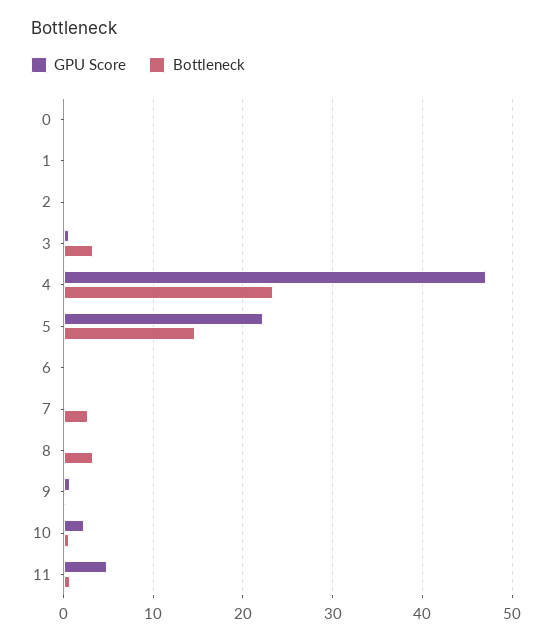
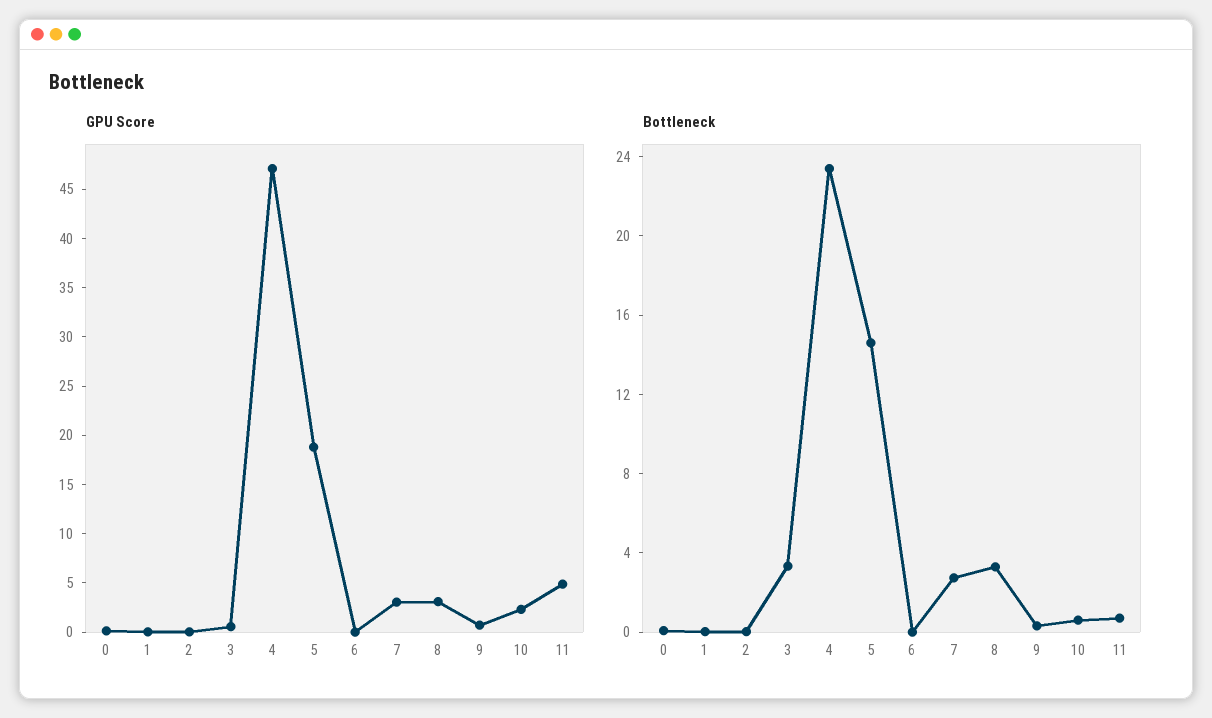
GPU Score, 5: 22 -> 19
GPU Score, 7: 0 -> 3
GPU Score, 8: 0 -> 3

